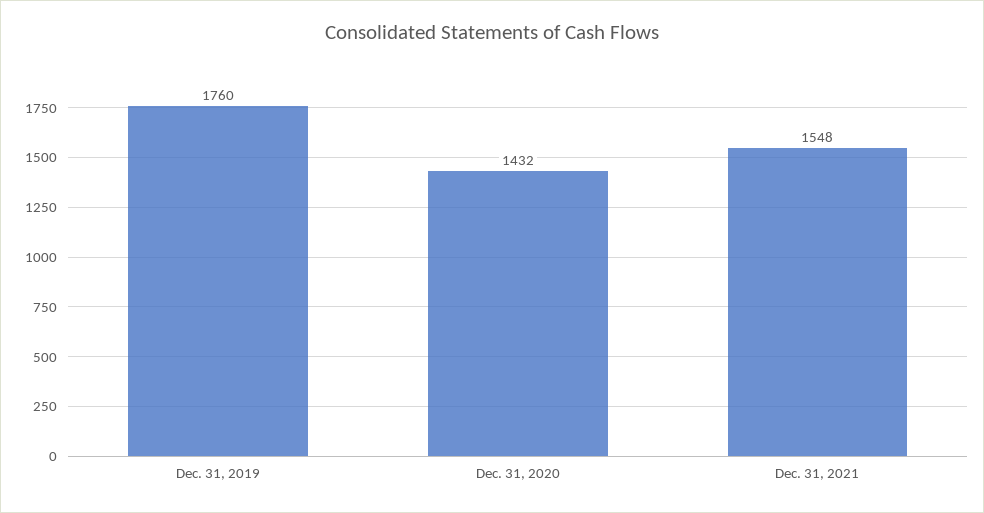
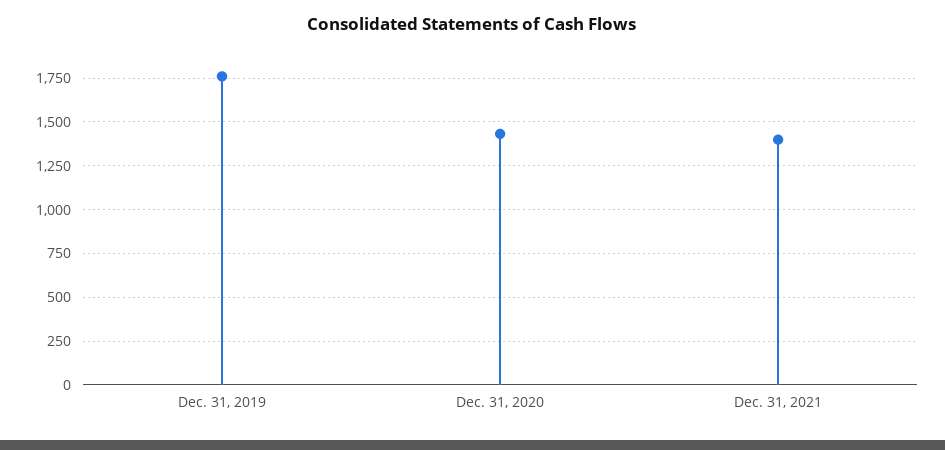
Dec. 31, 2021: 1548 -> 1400

